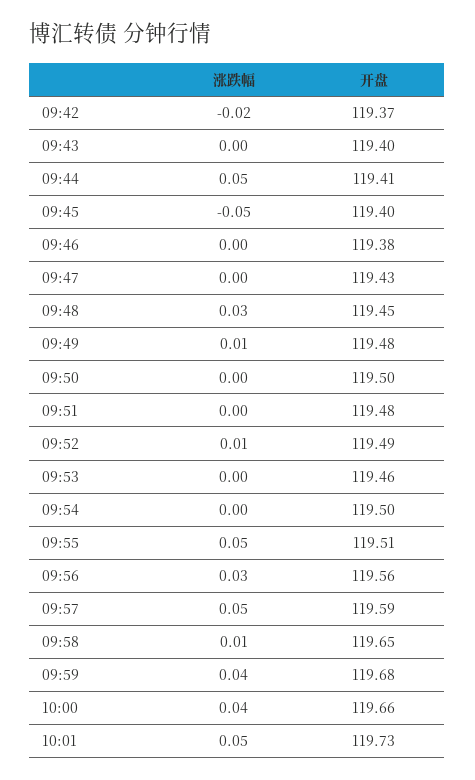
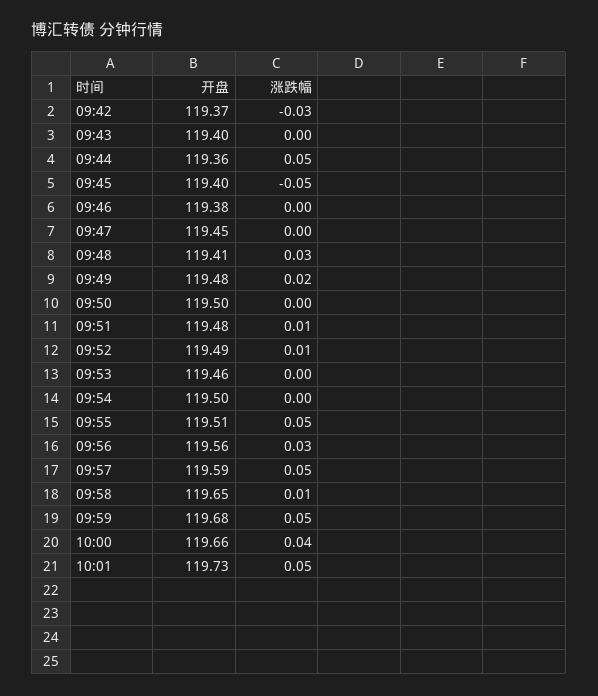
涨跌幅, 09:42: -0.02 -> -0.03
开盘, 09:44: 119.41 -> 119.36
开盘, 09:47: 119.43 -> 119.45
开盘, 09:48: 119.45 -> 119.41
涨跌幅, 09:49: 0.01 -> 0.02
涨跌幅, 09:51: 0 -> 0.01
涨跌幅, 09:59: 0.04 -> 0.05

